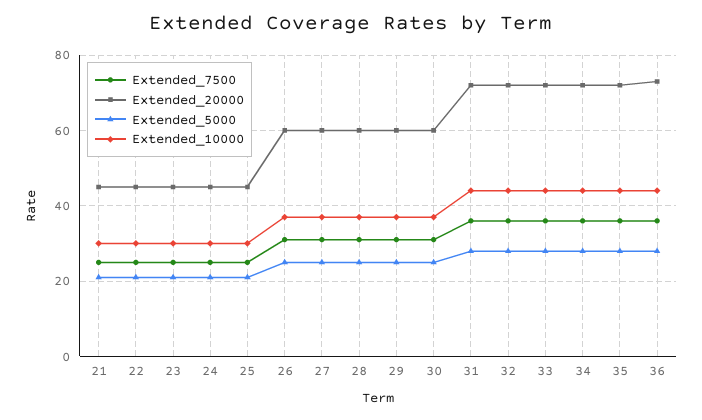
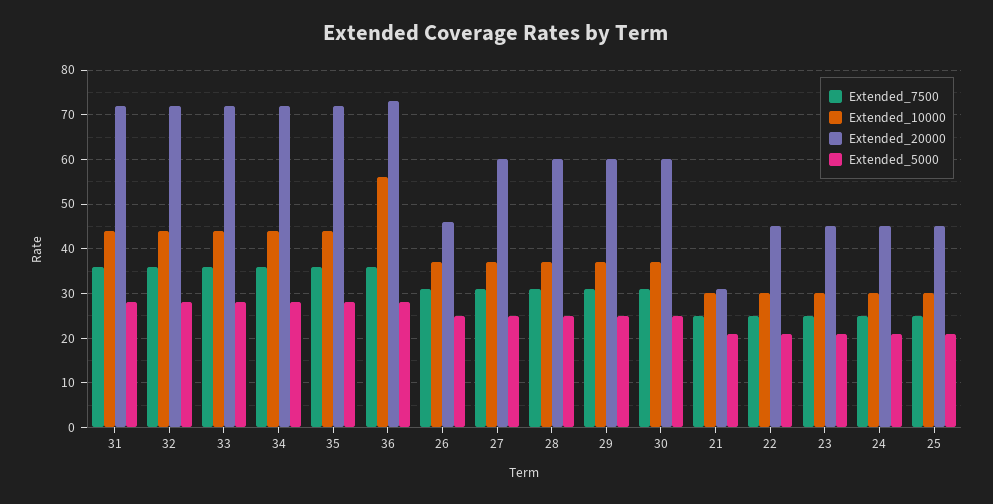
Extended_20000, 21: 45 -> 30
Extended_20000, 26: 60 -> 45
Extended_10000, 36: 45 -> 55

